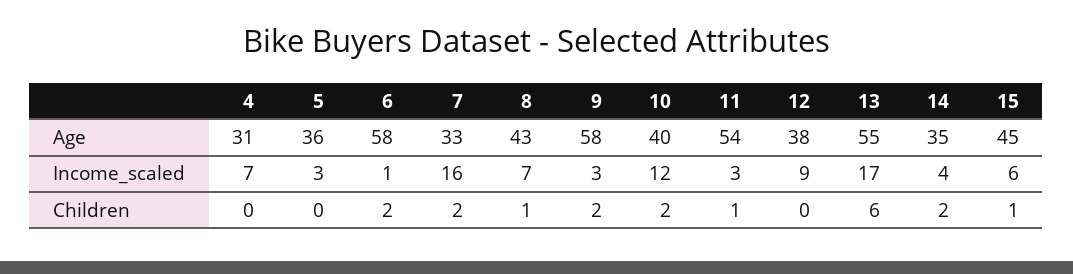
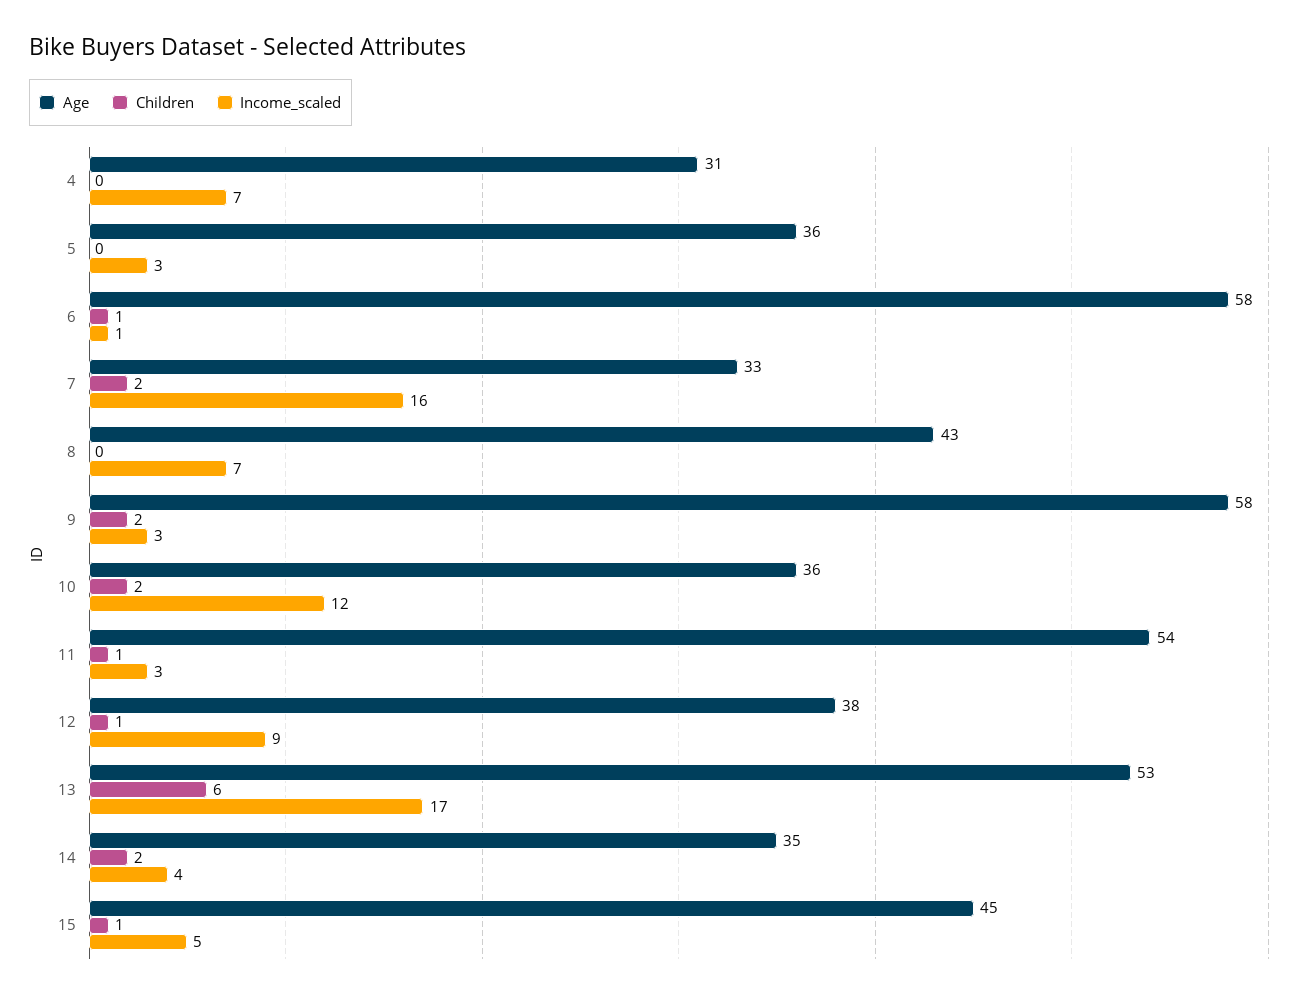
Age, 10: 40 -> 36
Age, 13: 55 -> 53
Income_scaled, 15: 6 -> 5
Children, 6: 2 -> 1
Children, 8: 1 -> 0
Children, 12: 0 -> 1

